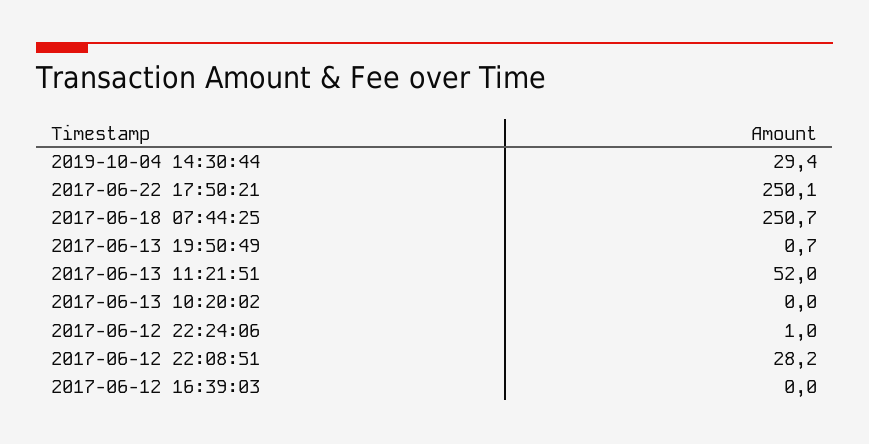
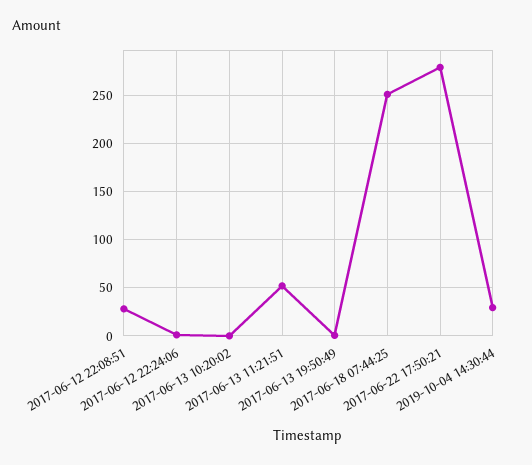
2017-06-22 17:50:21: 250.1 -> 280
2017-06-12 16:39:03: 0 -> none

